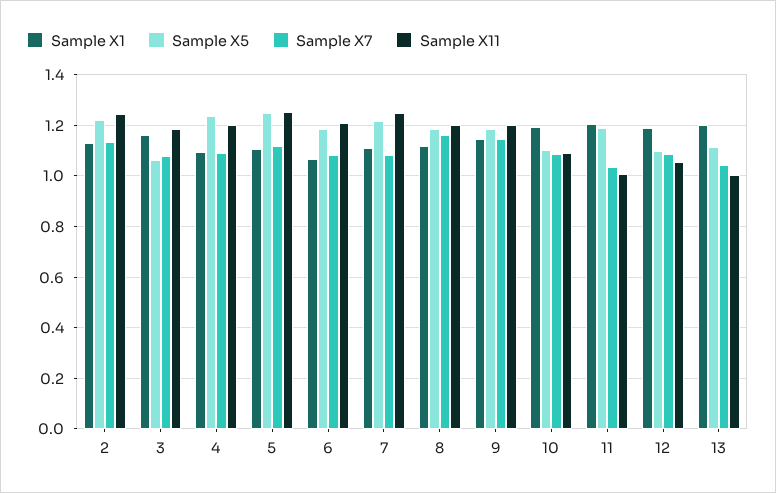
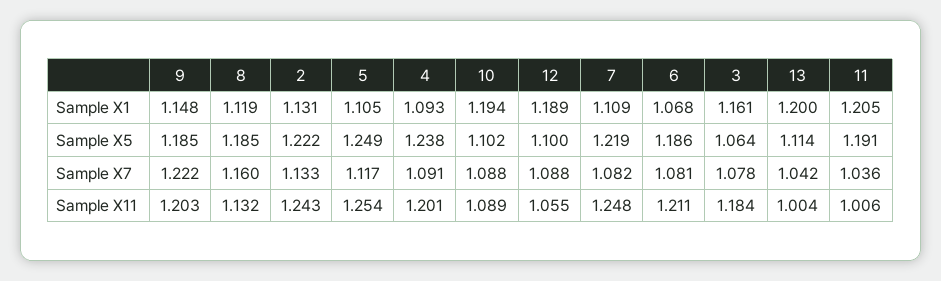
Sample X11, 8: 1.2 -> 1.132
Sample X7, 9: 1.15 -> 1.222

